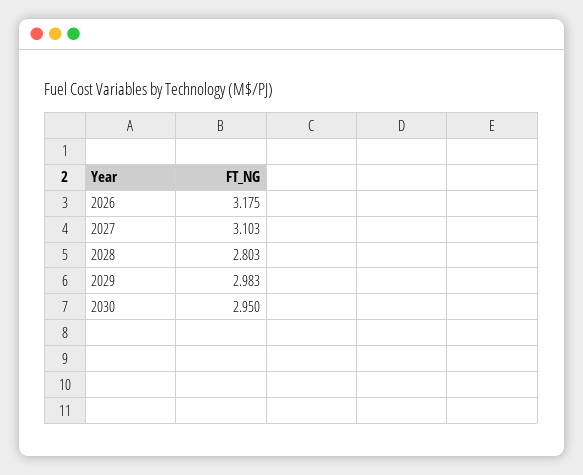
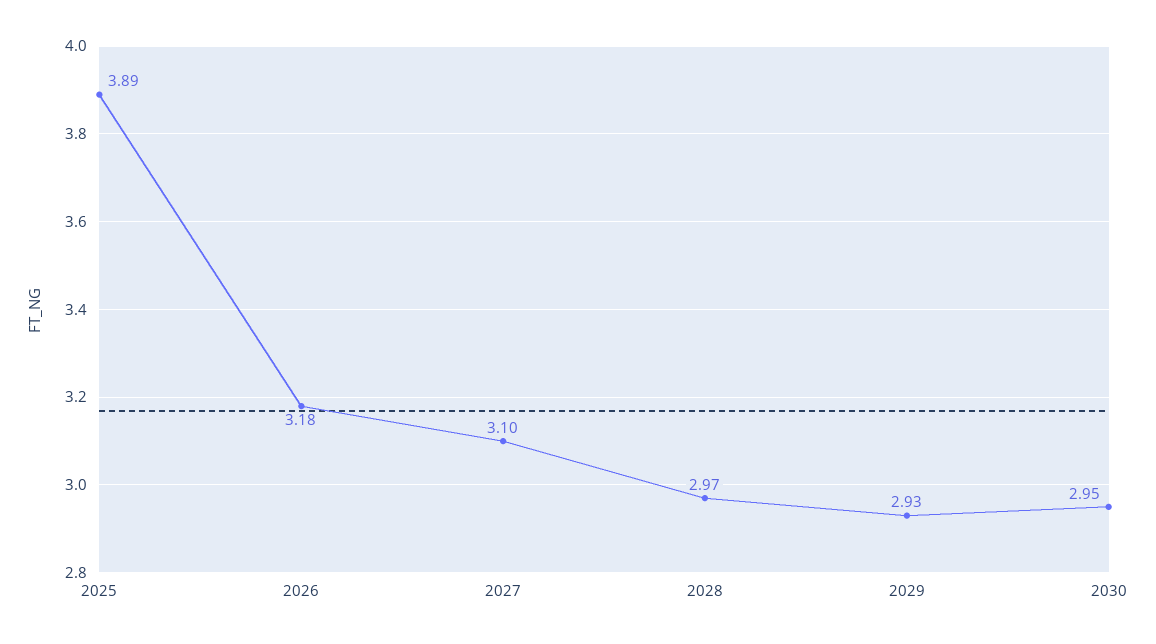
2028: 2.803 -> 2.97
2029: 2.983 -> 2.93
2025: none -> 3.89

